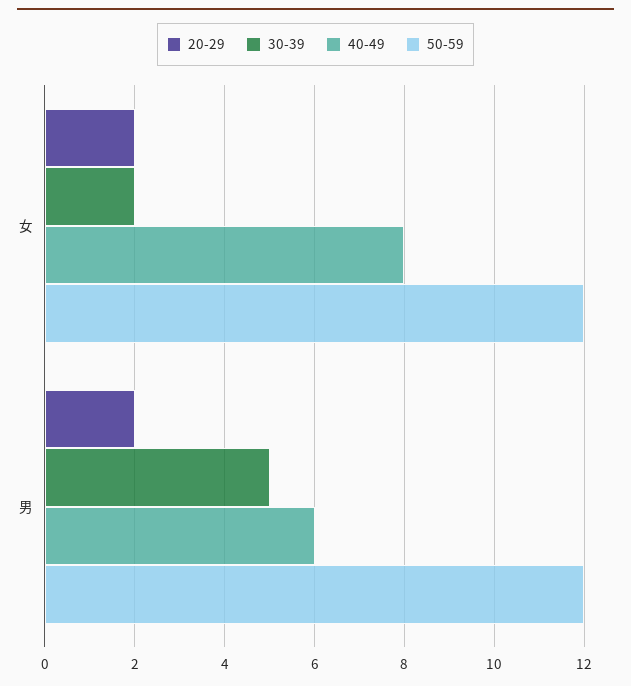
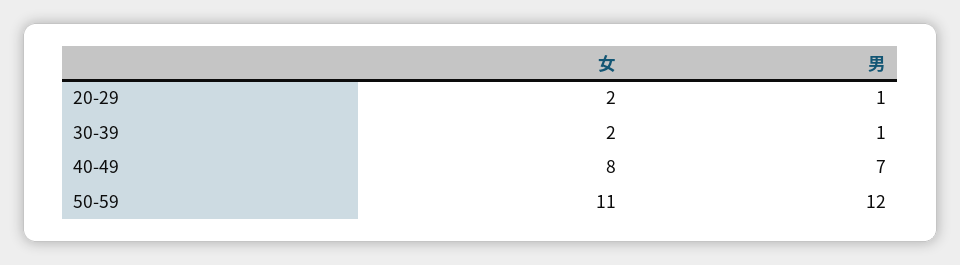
50-59, 女: 12 -> 11
20-29, 男: 2 -> 1
30-39, 男: 5 -> 1
40-49, 男: 6 -> 7

